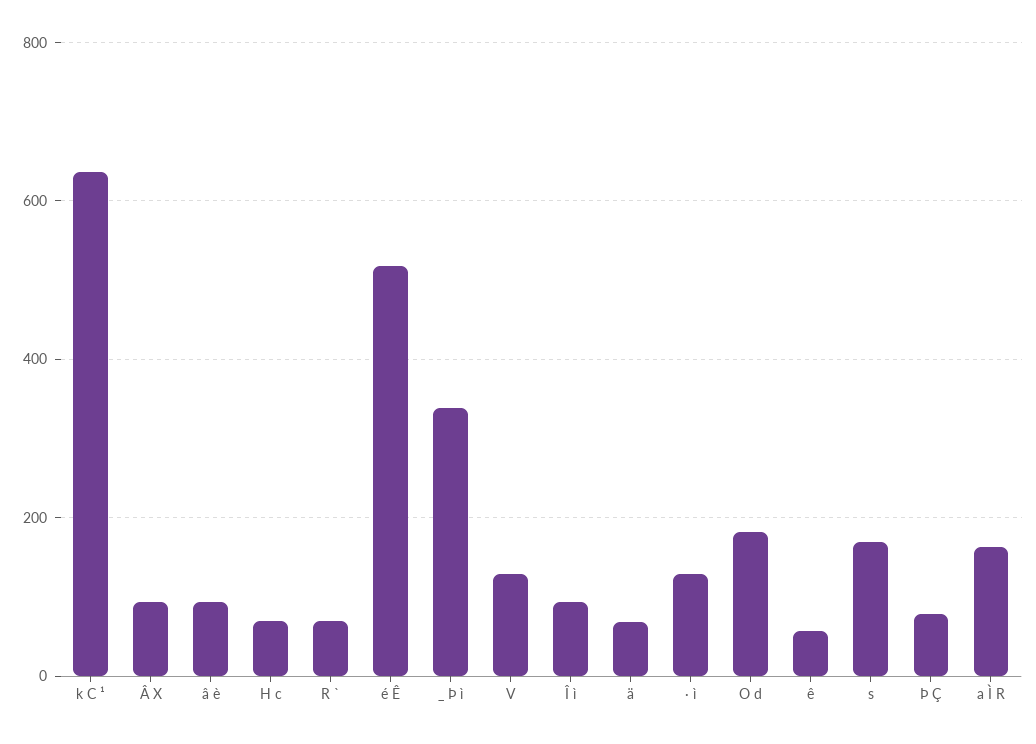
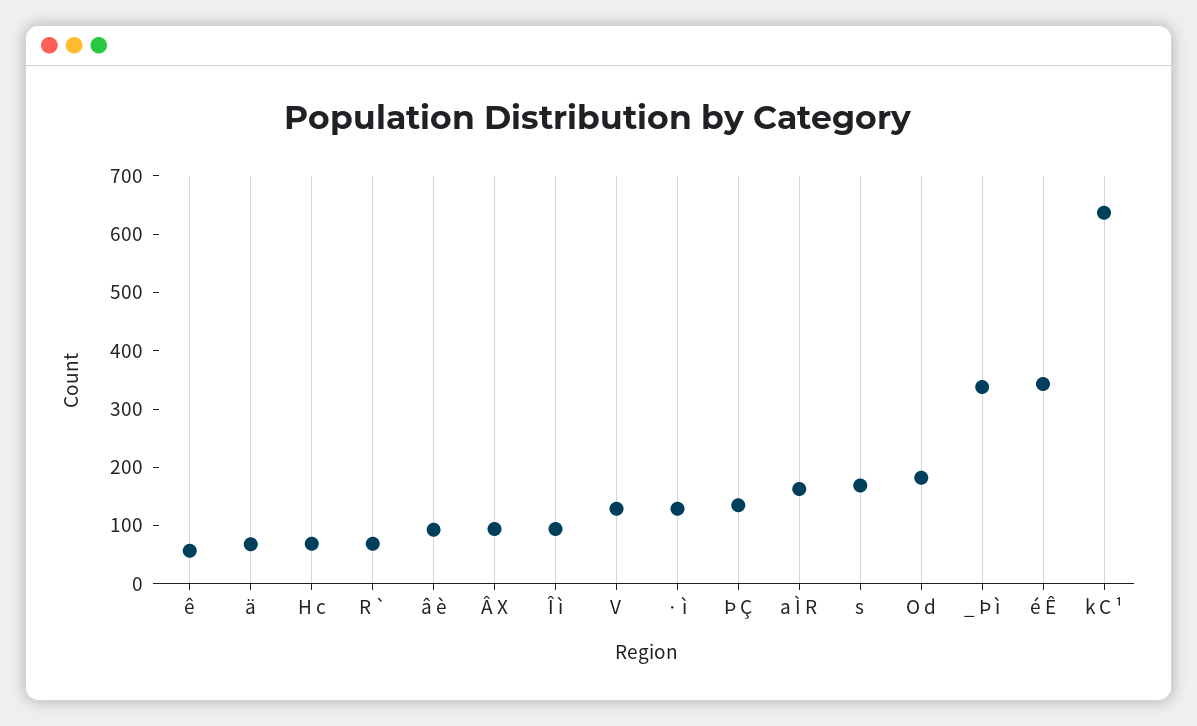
é Ê: 520 -> 340
Þ Ç: 80 -> 140

